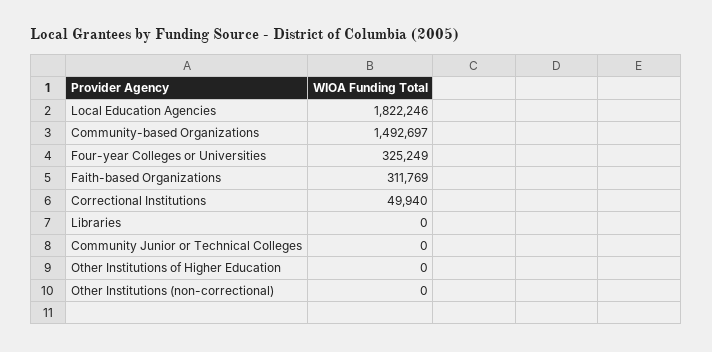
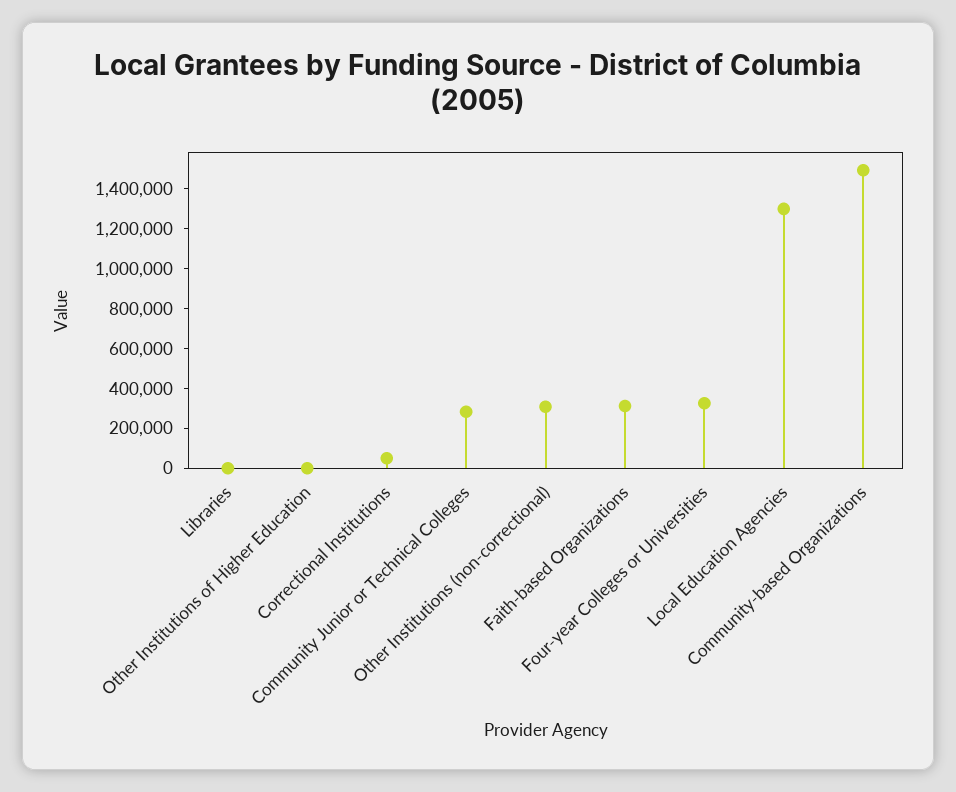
Local Education Agencies: 1822246 -> 1300000
Community Junior or Technical Colleges: 0 -> 300000
Other Institutions (non-correctional): 0 -> 300000

